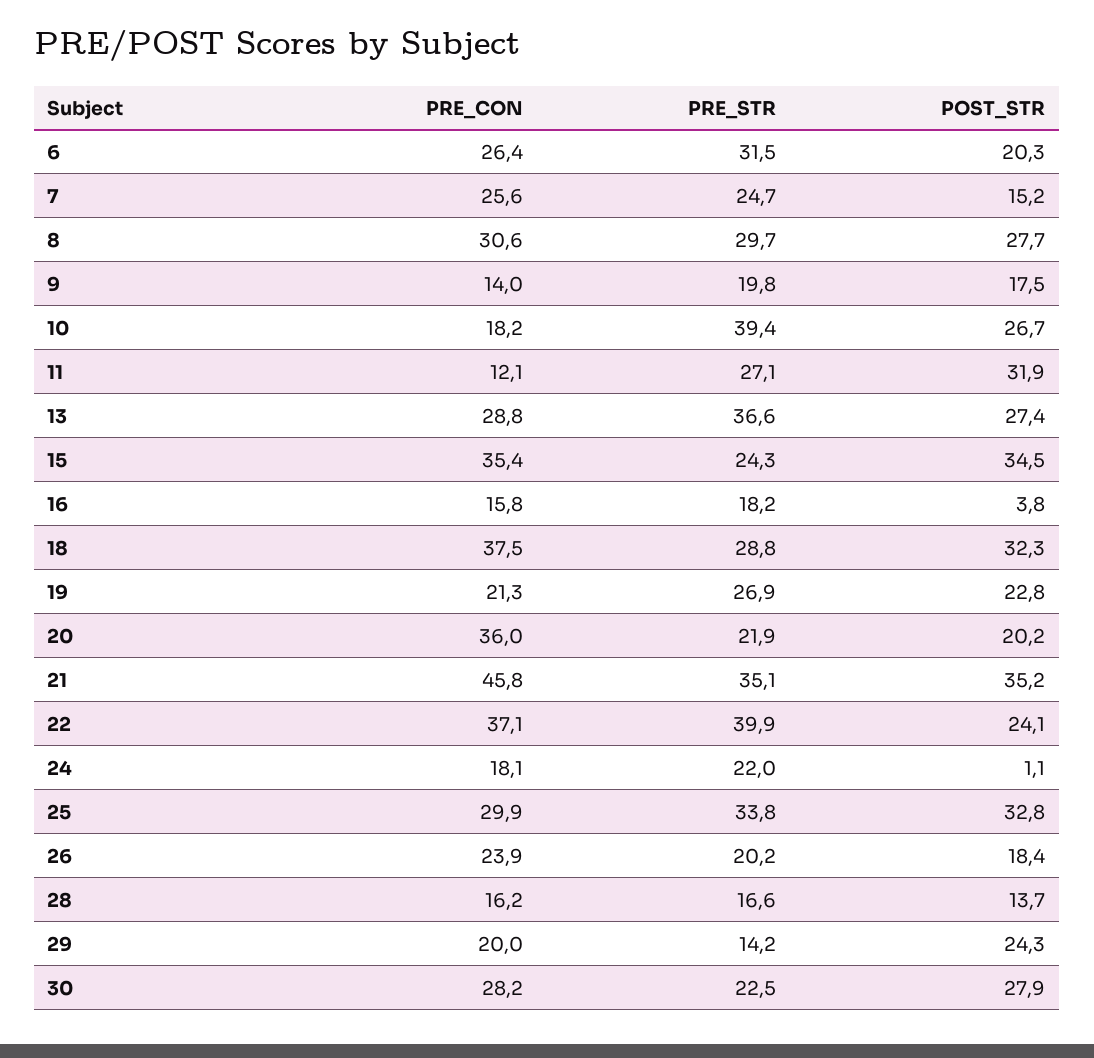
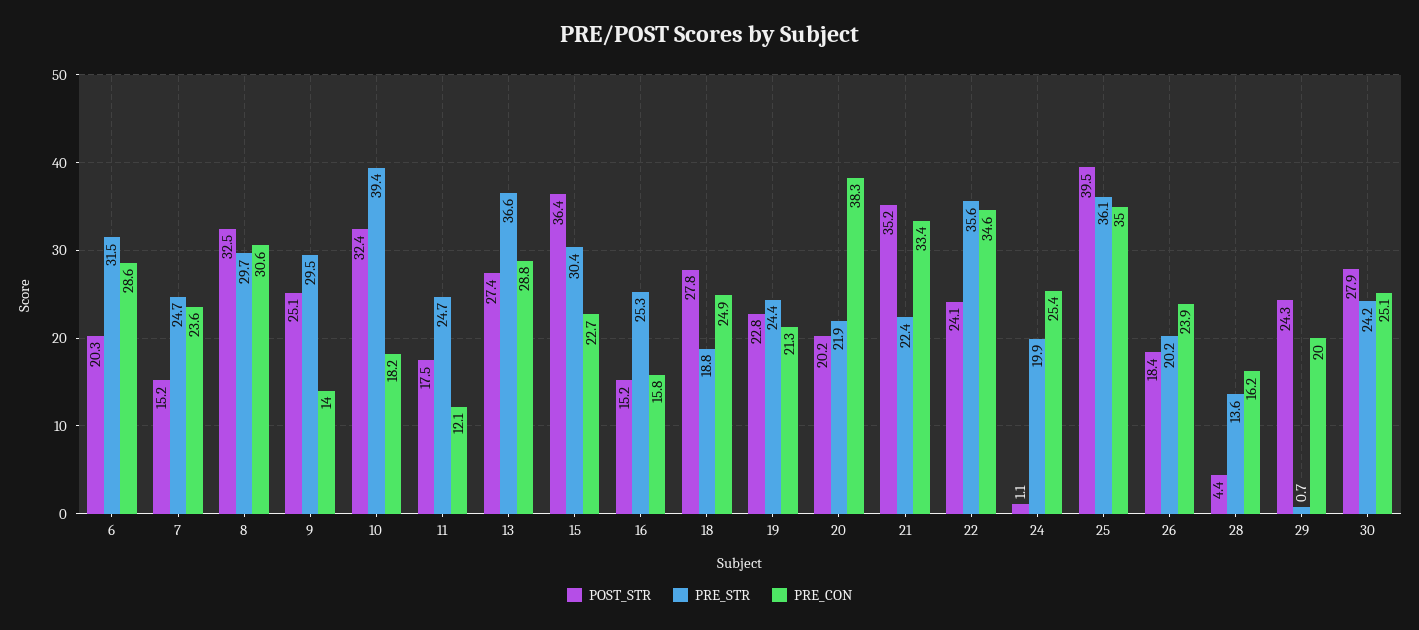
PRE_CON, 6: 26.4 -> 28.6
PRE_CON, 7: 25.6 -> 23.6
POST_STR, 8: 27.7 -> 32.5
PRE_STR, 9: 19.8 -> 29.5
POST_STR, 9: 17.5 -> 25.1
POST_STR, 10: 26.7 -> 32.4
PRE_STR, 11: 27.1 -> 24.7
POST_STR, 11: 31.9 -> 17.5
PRE_CON, 15: 35.4 -> 22.7
PRE_STR, 15: 24.3 -> 30.4
POST_STR, 15: 34.5 -> 36.4
PRE_STR, 16: 18.2 -> 25.3
POST_STR, 16: 3.8 -> 15.2
PRE_CON, 18: 37.5 -> 24.9
PRE_STR, 18: 28.8 -> 18.8
POST_STR, 18: 32.3 -> 27.8
PRE_STR, 19: 26.9 -> 24.4
PRE_CON, 20: 36 -> 38.3
PRE_CON, 21: 45.8 -> 33.4
PRE_STR, 21: 35.1 -> 22.4
PRE_CON, 22: 37.1 -> 34.6
PRE_STR, 22: 39.9 -> 35.6
PRE_CON, 24: 18.1 -> 25.4
PRE_STR, 24: 22 -> 19.9
PRE_CON, 25: 29.9 -> 35
PRE_STR, 25: 33.8 -> 36.1
POST_STR, 25: 32.8 -> 39.5
PRE_STR, 28: 16.6 -> 13.6
POST_STR, 28: 13.7 -> 4.4
PRE_STR, 29: 14.2 -> 0.7
PRE_CON, 30: 28.2 -> 25.1
PRE_STR, 30: 22.5 -> 24.2

